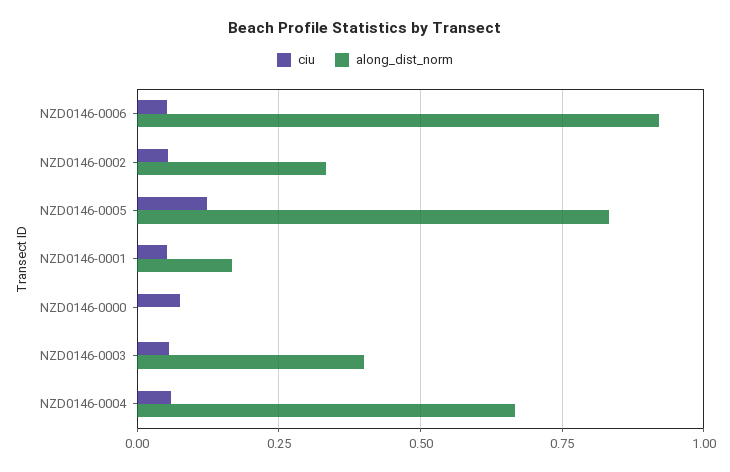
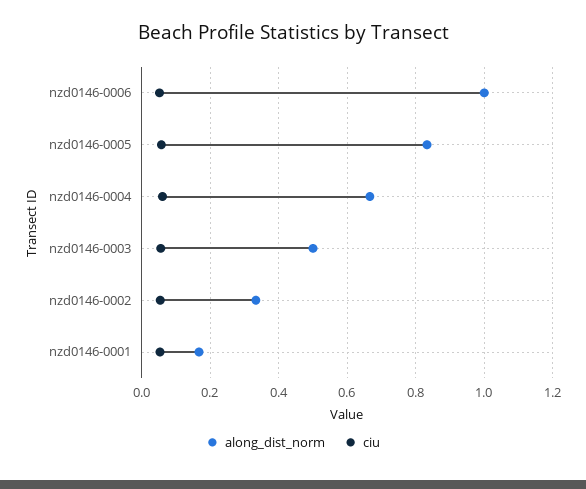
along_dist_norm, NZD0146-0006: 0.925 -> 1
ciu, NZD0146-0005: 0.125 -> 0.06
ciu, NZD0146-0000: 0.075 -> none
along_dist_norm, NZD0146-0000: 0 -> none
along_dist_norm, NZD0146-0003: 0.4 -> 0.5

